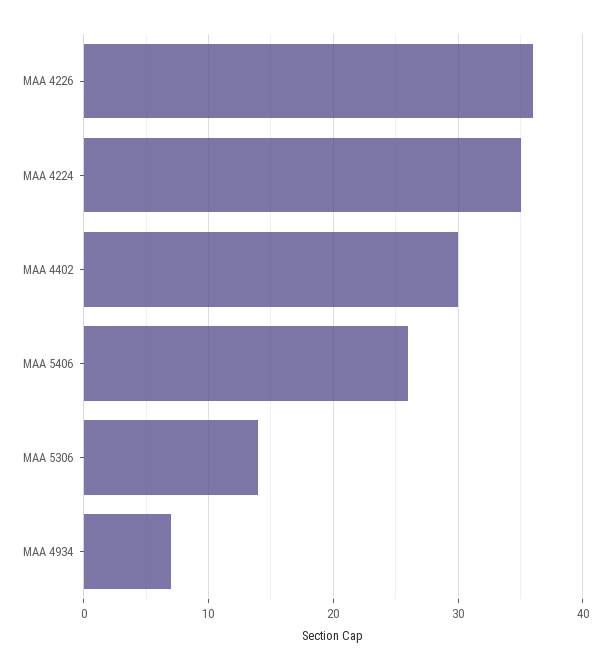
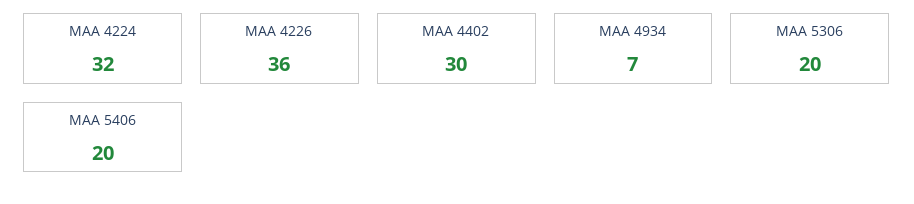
MAA 4224: 35 -> 32
MAA 5406: 26 -> 20
MAA 5306: 14 -> 20

